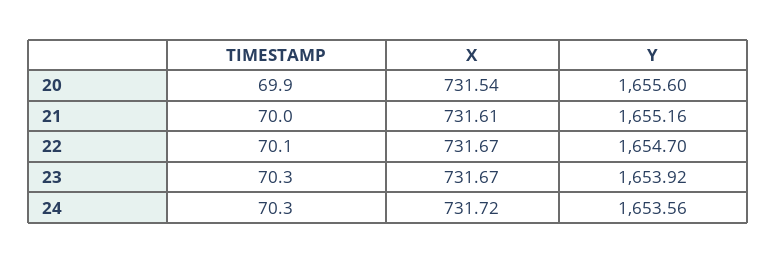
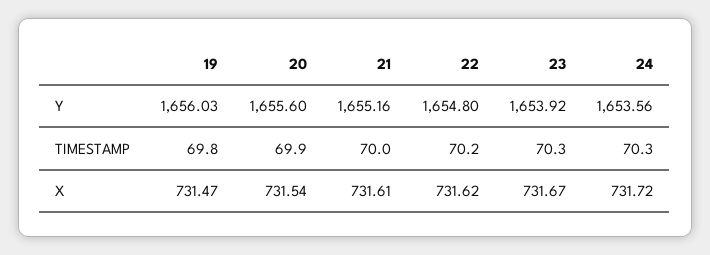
TIMESTAMP, 22: 70.1 -> 70.2
X, 22: 731.67 -> 731.62
Y, 22: 1654.7 -> 1654.8
Y, 19: none -> 1656.03
TIMESTAMP, 19: none -> 69.8
X, 19: none -> 731.47

